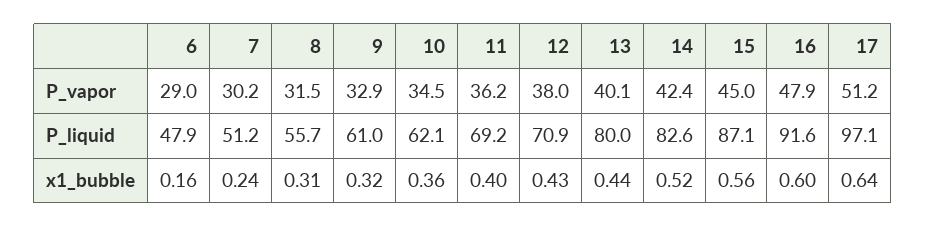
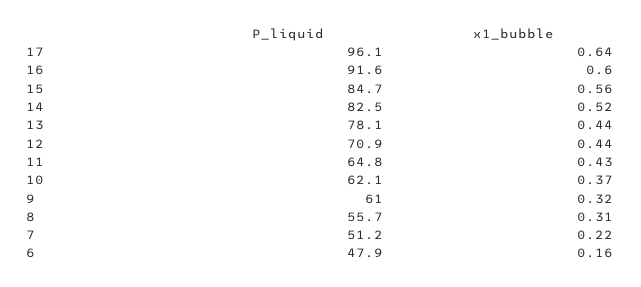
6, P_vapor: 29 -> none
7, P_vapor: 30.2 -> none
8, P_vapor: 31.5 -> none
9, P_vapor: 32.9 -> none
10, P_vapor: 34.5 -> none
11, P_vapor: 36.2 -> none
12, P_vapor: 38 -> none
13, P_vapor: 40.1 -> none
14, P_vapor: 42.4 -> none
15, P_vapor: 45 -> none
16, P_vapor: 47.9 -> none
17, P_vapor: 51.2 -> none
11, P_liquid: 69.2 -> 64.8
13, P_liquid: 80 -> 78.1
14, P_liquid: 82.6 -> 82.5
15, P_liquid: 87.1 -> 84.7
17, P_liquid: 97.1 -> 96.1
7, x1_bubble: 0.24 -> 0.22
10, x1_bubble: 0.36 -> 0.37
11, x1_bubble: 0.4 -> 0.43
12, x1_bubble: 0.43 -> 0.44

